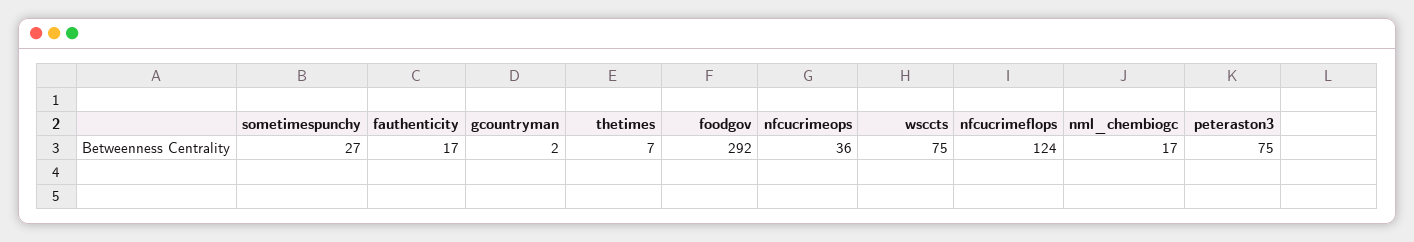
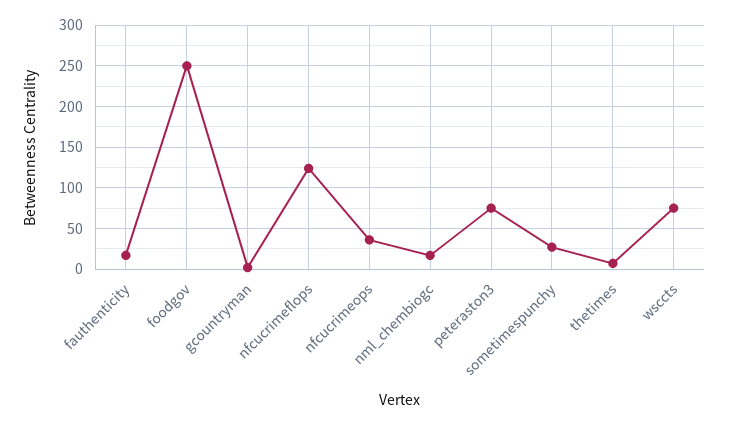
foodgov: 292 -> 250

